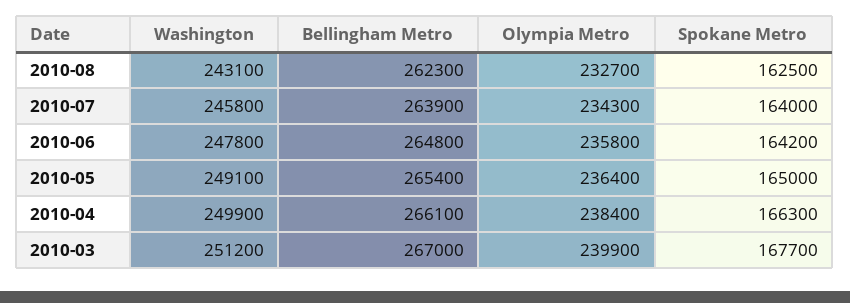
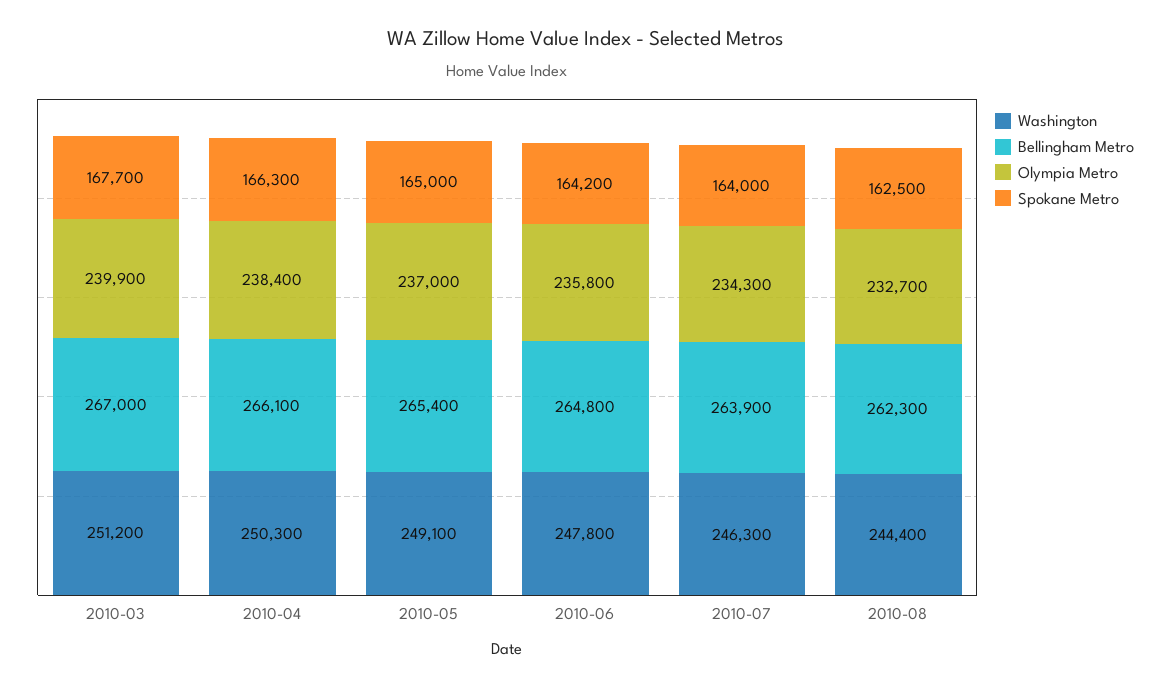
Washington, 2010-08: 243100 -> 244400
Washington, 2010-07: 245800 -> 246300
Olympia Metro, 2010-05: 236400 -> 237000
Washington, 2010-04: 249900 -> 250300

